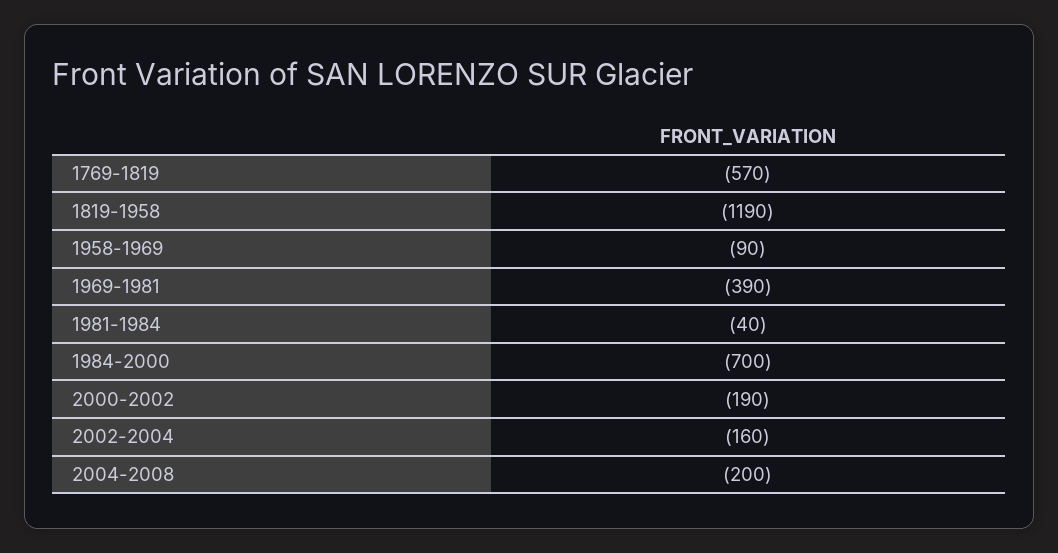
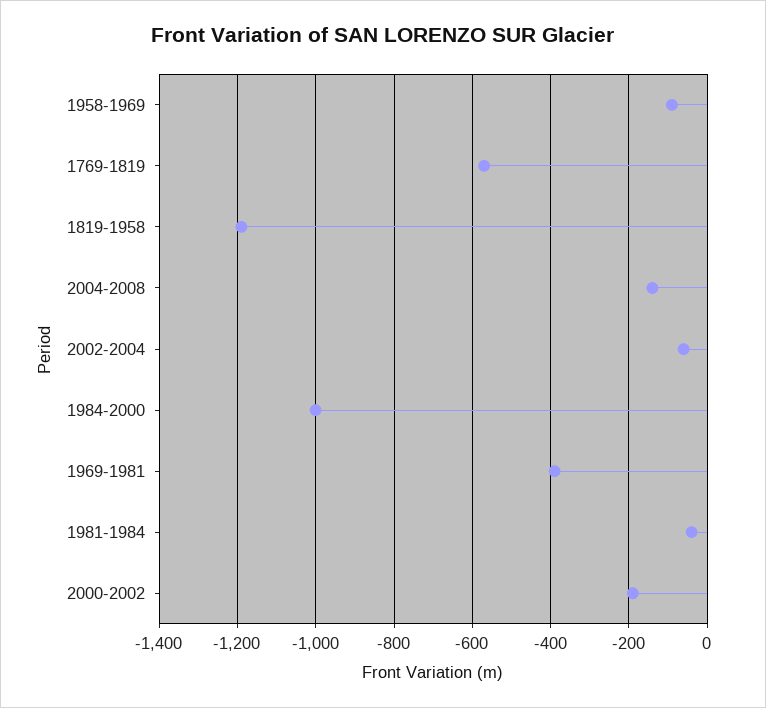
1984-2000: -700 -> -1000
2002-2004: -160 -> -60
2004-2008: -200 -> -140

